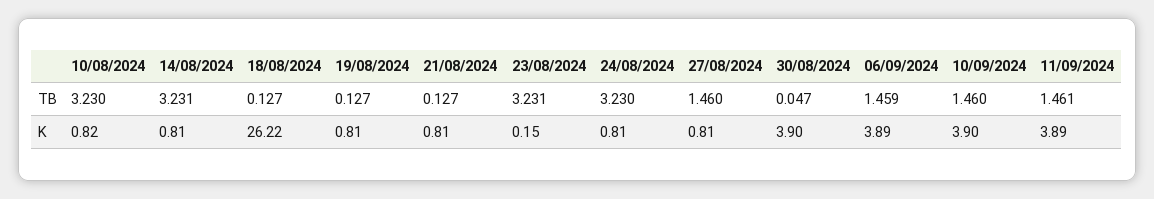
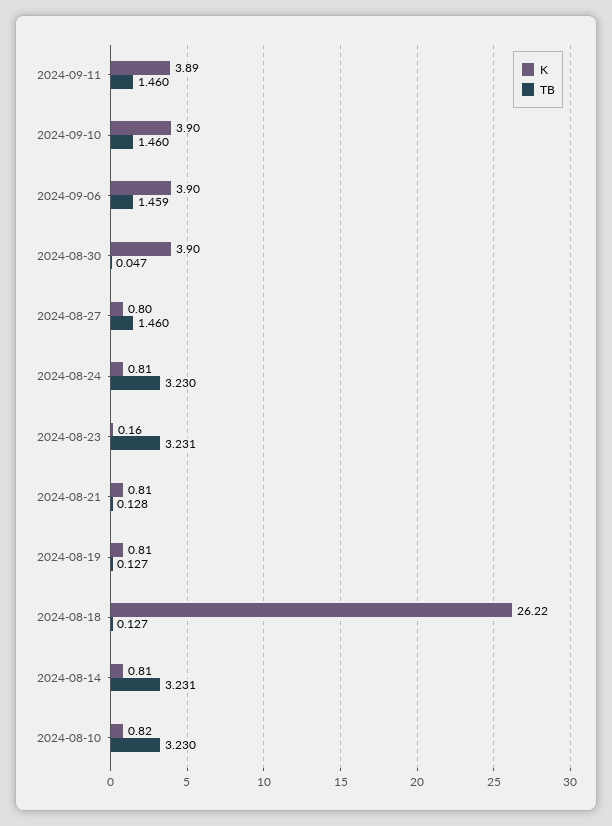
TB, 21/08/2024: 0.127 -> 0.128
TB, 11/09/2024: 1.461 -> 1.46
K, 23/08/2024: 0.15 -> 0.16
K, 27/08/2024: 0.81 -> 0.8
K, 06/09/2024: 3.89 -> 3.9

